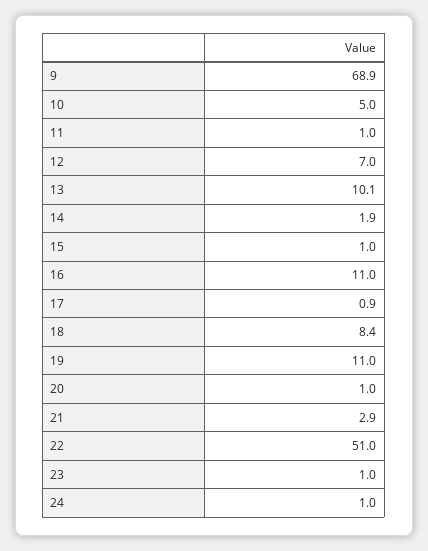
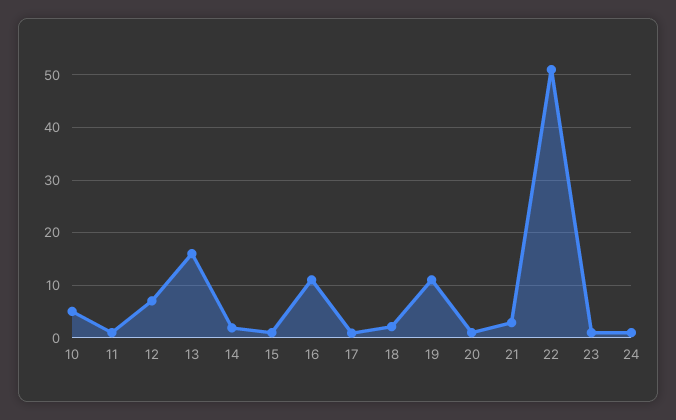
9: 68.9 -> none
13: 10.1 -> 16
18: 8.4 -> 2

